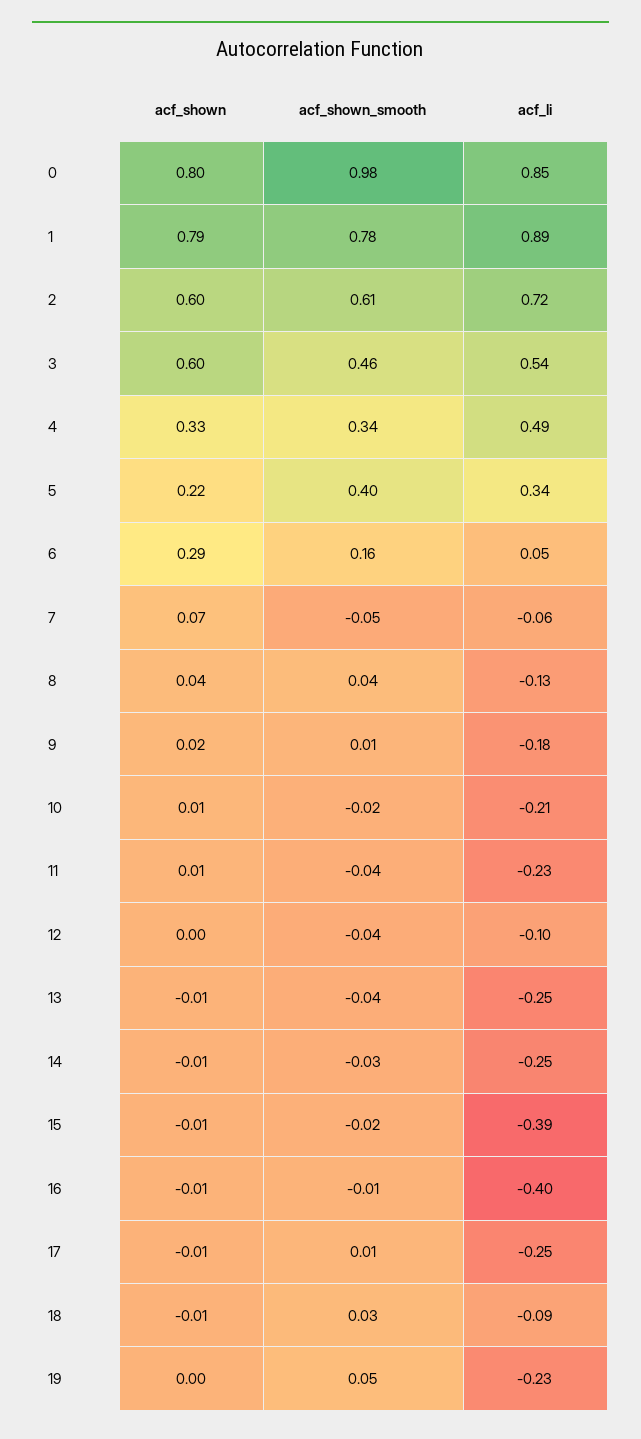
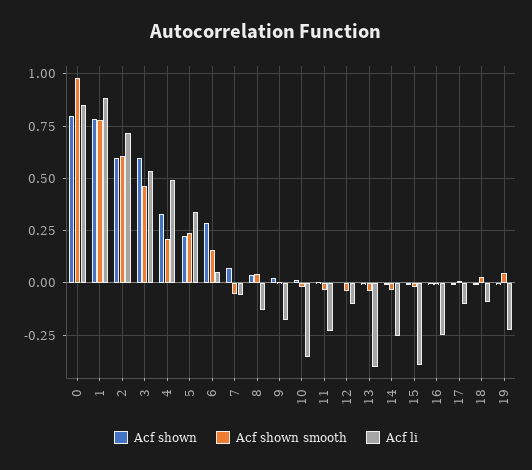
acf_shown_smooth, 4: 0.34 -> 0.2
acf_shown_smooth, 5: 0.4 -> 0.25
acf_li, 10: -0.21 -> -0.35
acf_li, 13: -0.25 -> -0.4
acf_li, 16: -0.4 -> -0.25
acf_li, 17: -0.25 -> -0.1

